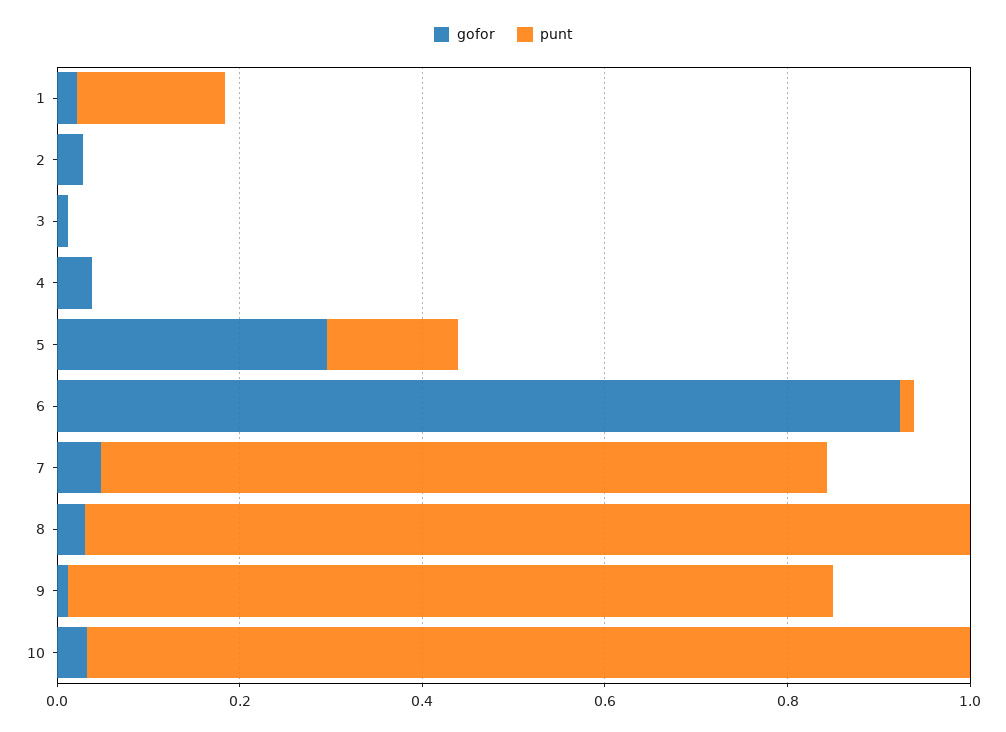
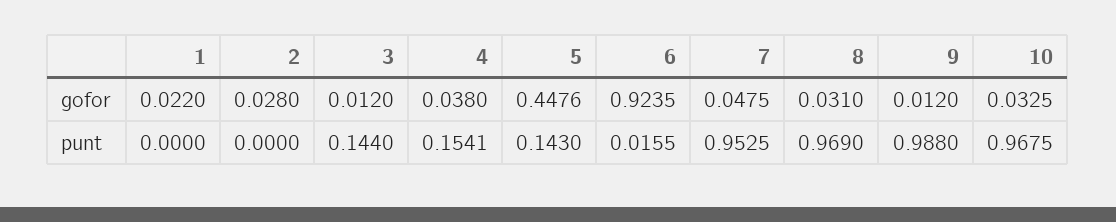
punt, 1: 0.15 -> 0
punt, 3: 0 -> 0.144
punt, 4: 0 -> 0.1541
gofor, 5: 0.3 -> 0.4476
punt, 7: 0.8 -> 0.9525
punt, 9: 0.85 -> 0.988

